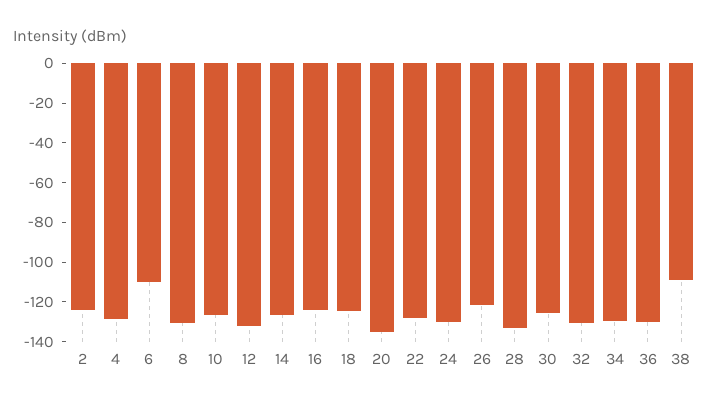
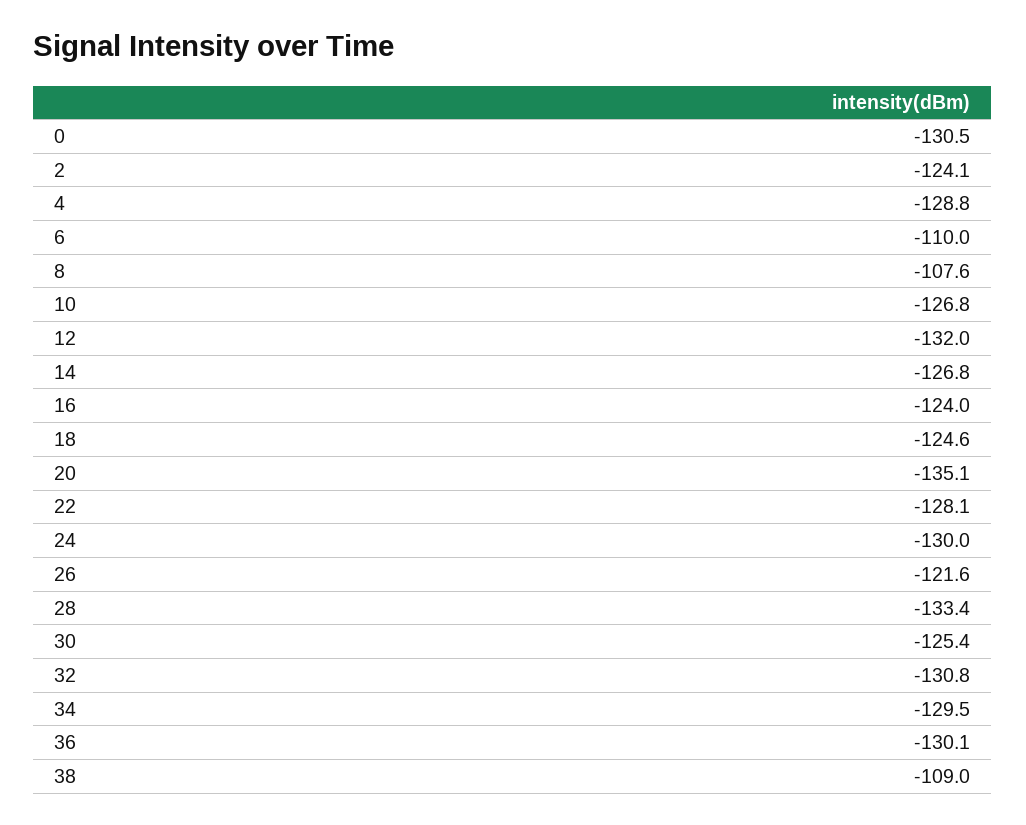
8: -130 -> -107.6
0: none -> -130.5

